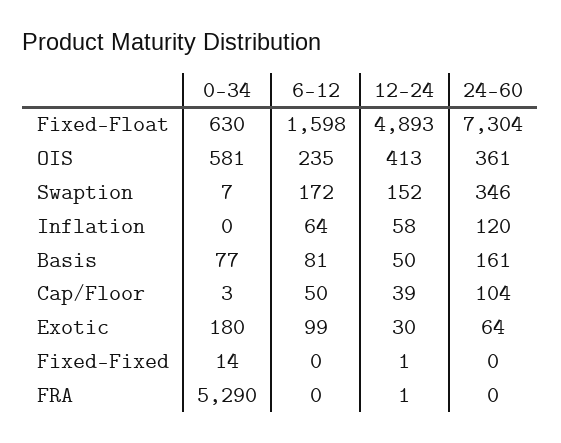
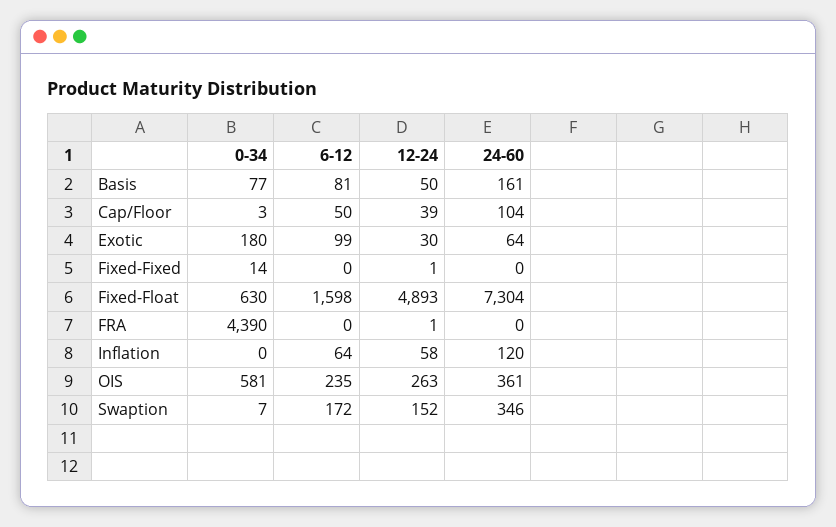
12-24, OIS: 413 -> 263
0-34, FRA: 5290 -> 4390

